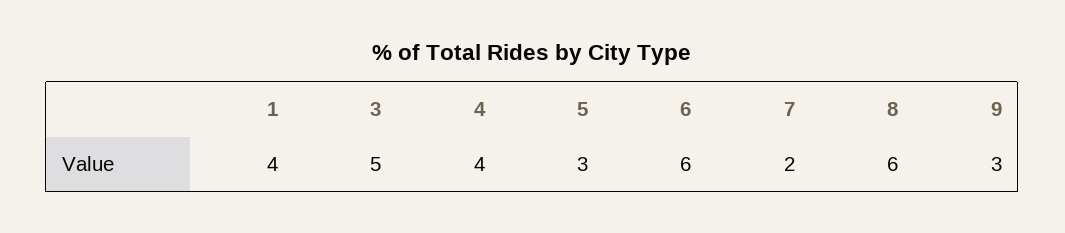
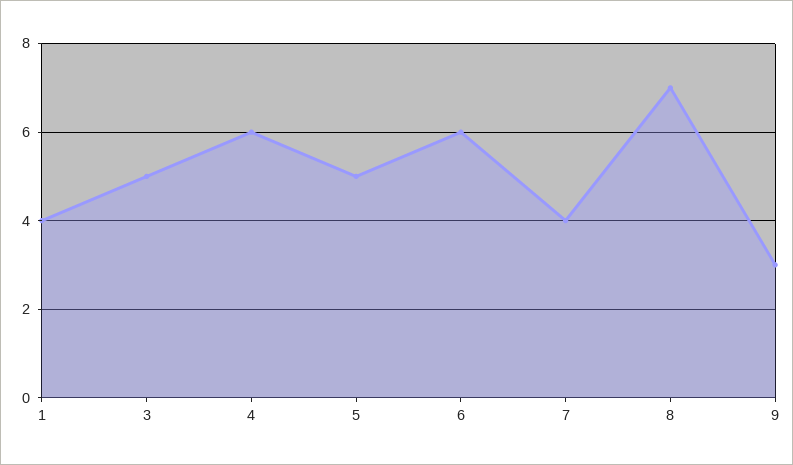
4: 4 -> 6
5: 3 -> 5
7: 2 -> 4
8: 6 -> 7

